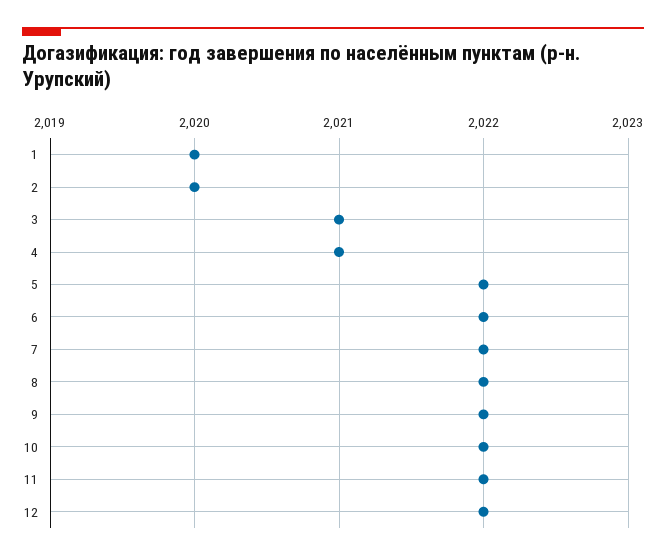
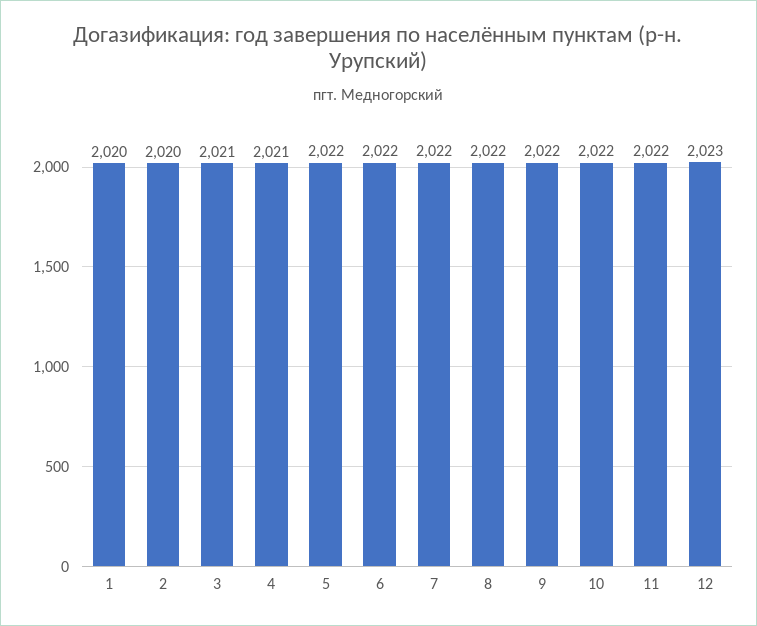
12: 2022 -> 2023

